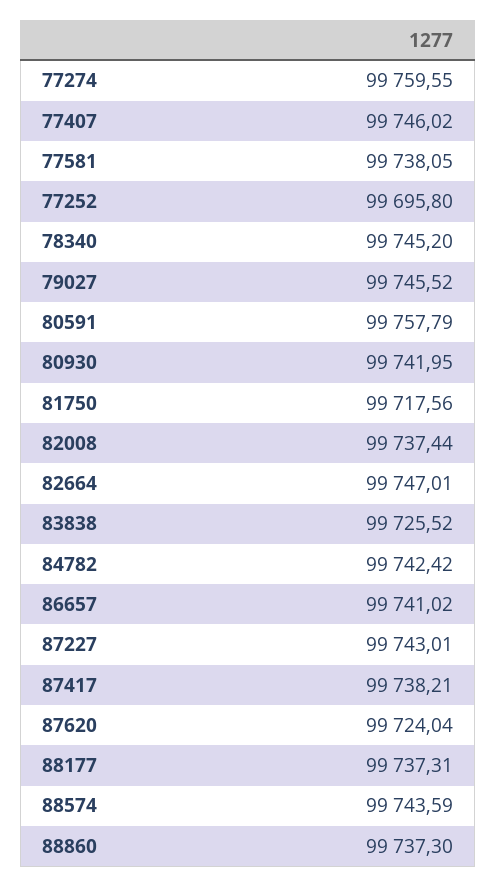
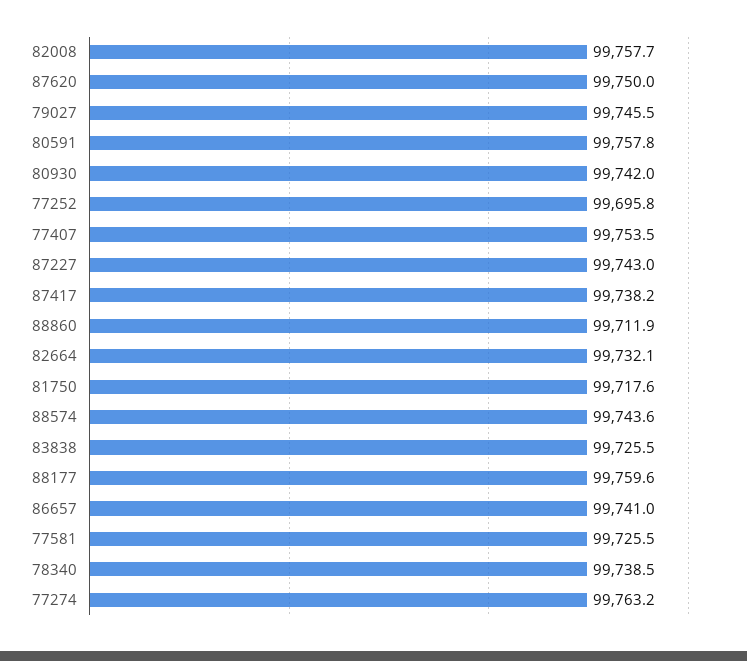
77274: 99759.55 -> 99763.2
77407: 99746.02 -> 99753.5
77581: 99738.05 -> 99725.5
78340: 99745.2 -> 99738.5
82008: 99737.44 -> 99757.7
82664: 99747.01 -> 99732.1
84782: 99742.42 -> none
87620: 99724.04 -> 99750
88177: 99737.31 -> 99759.6
88860: 99737.3 -> 99711.9

